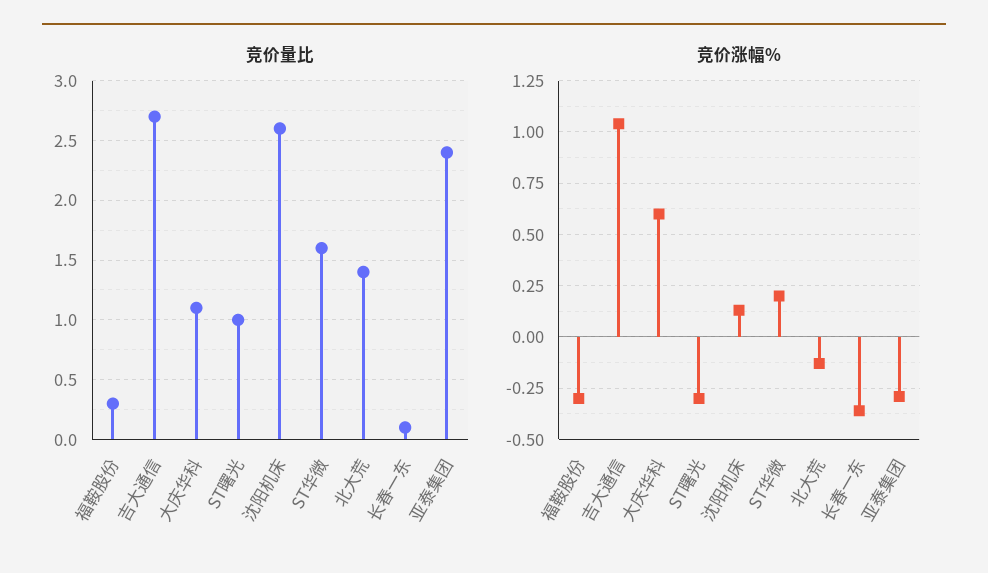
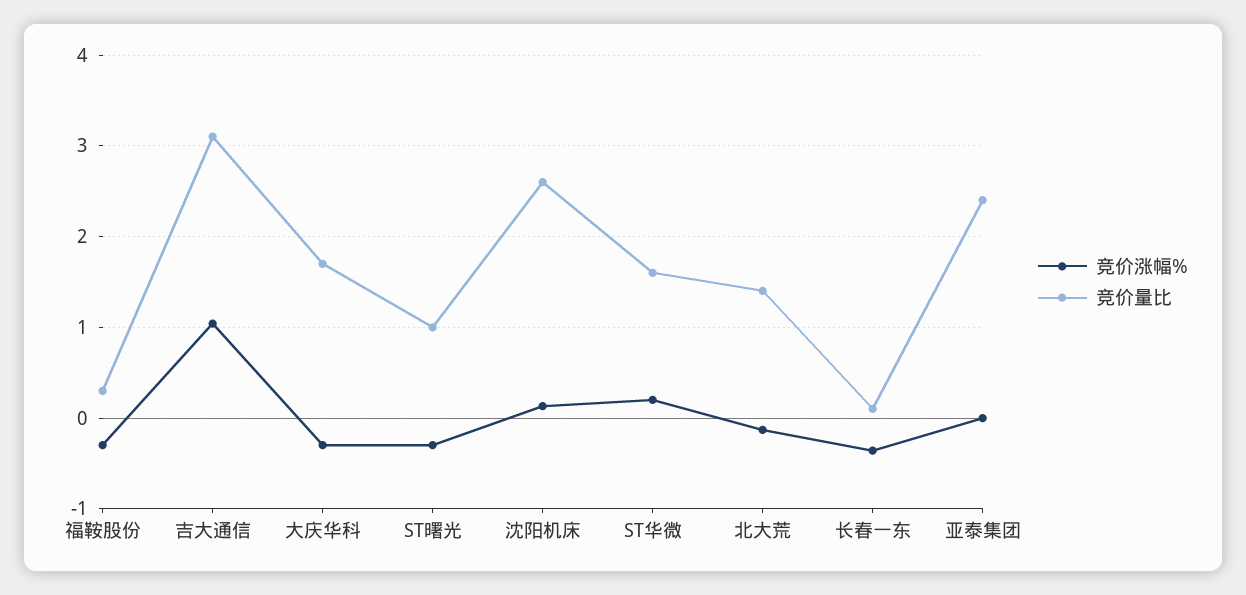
竞价量比, 吉大通信: 2.7 -> 3.1
竞价量比, 大庆华科: 1.1 -> 1.7
竞价涨幅%, 大庆华科: 0.6 -> -0.3
竞价涨幅%, 亚泰集团: -0.3 -> 0

